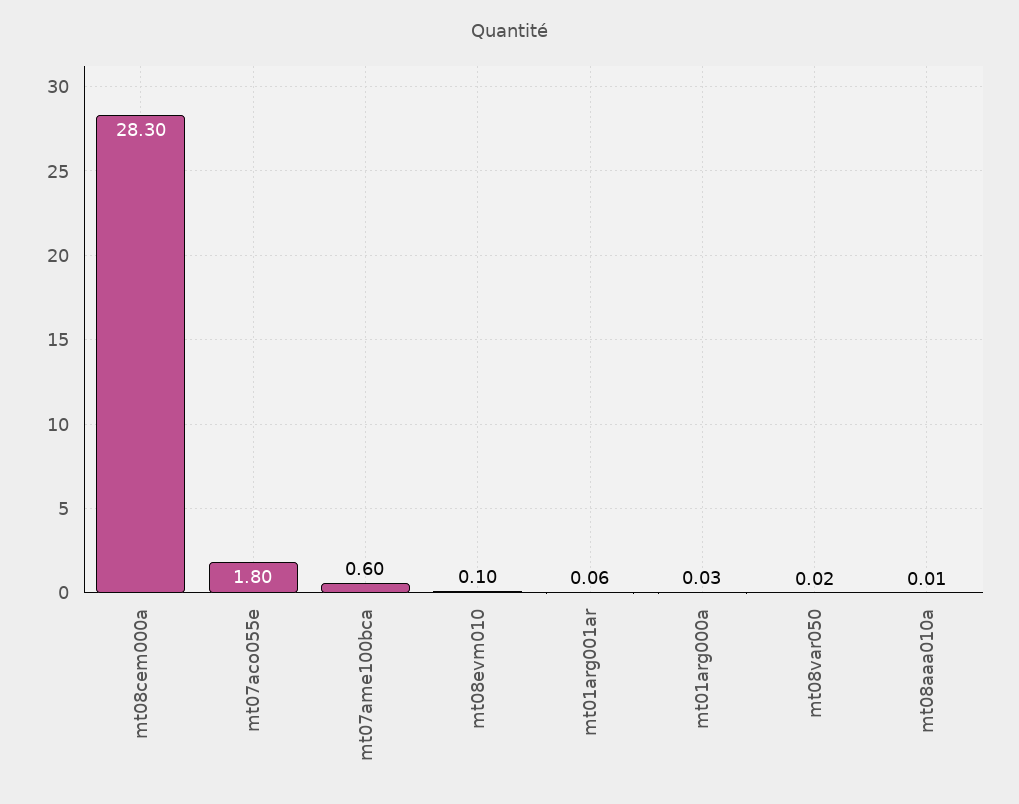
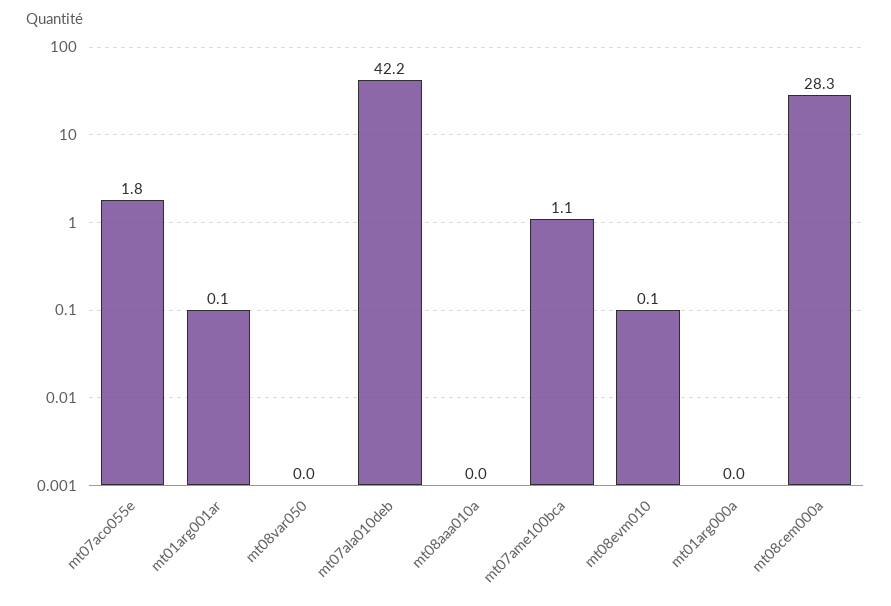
mt07ame100bca: 0.6 -> 1.1
mt07ala010deb: none -> 42.2

